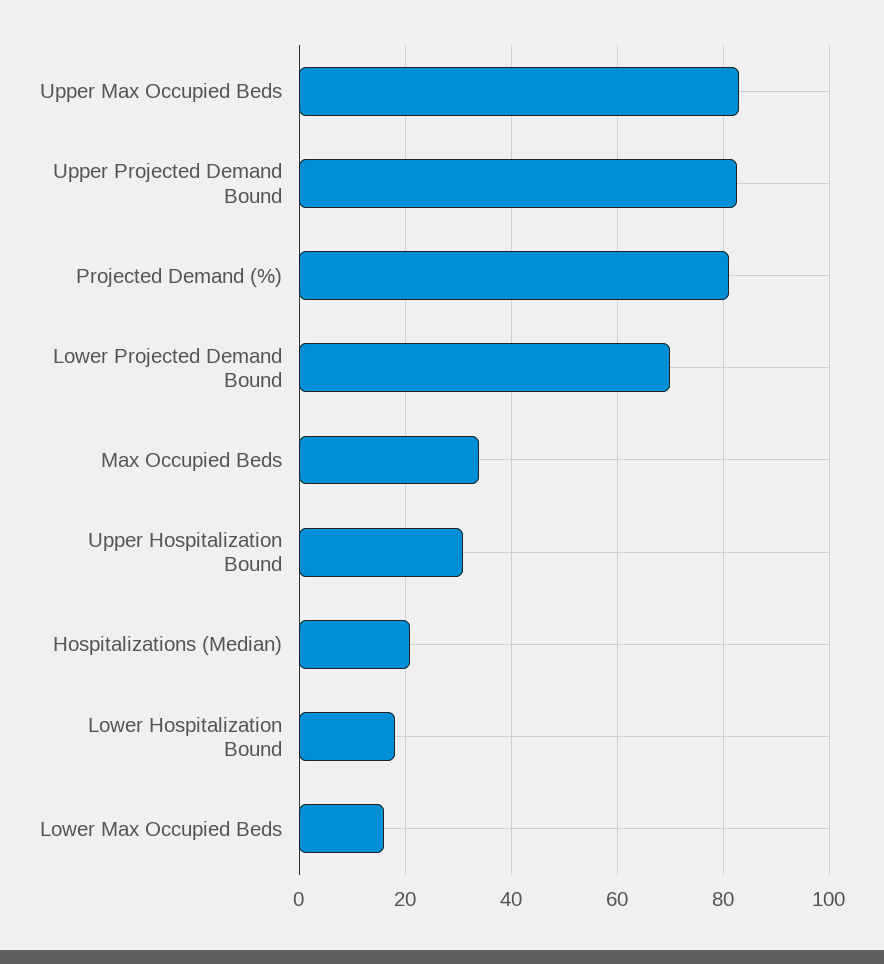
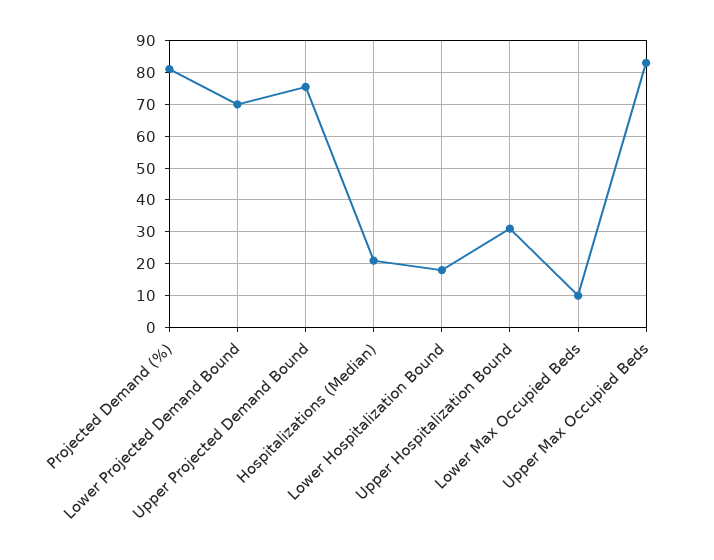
Upper Projected Demand Bound: 82 -> 76
Max Occupied Beds: 34 -> none
Lower Max Occupied Beds: 16 -> 10

